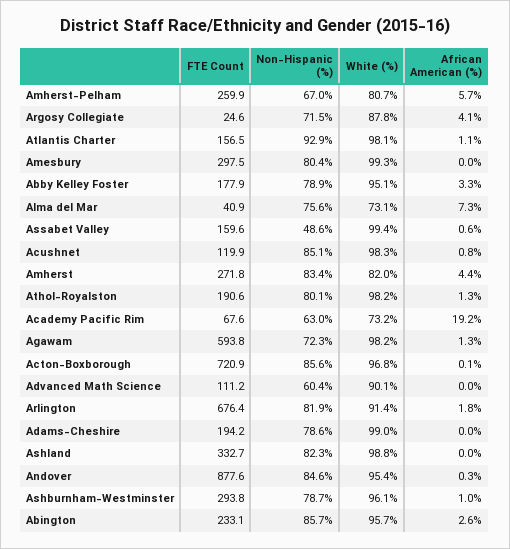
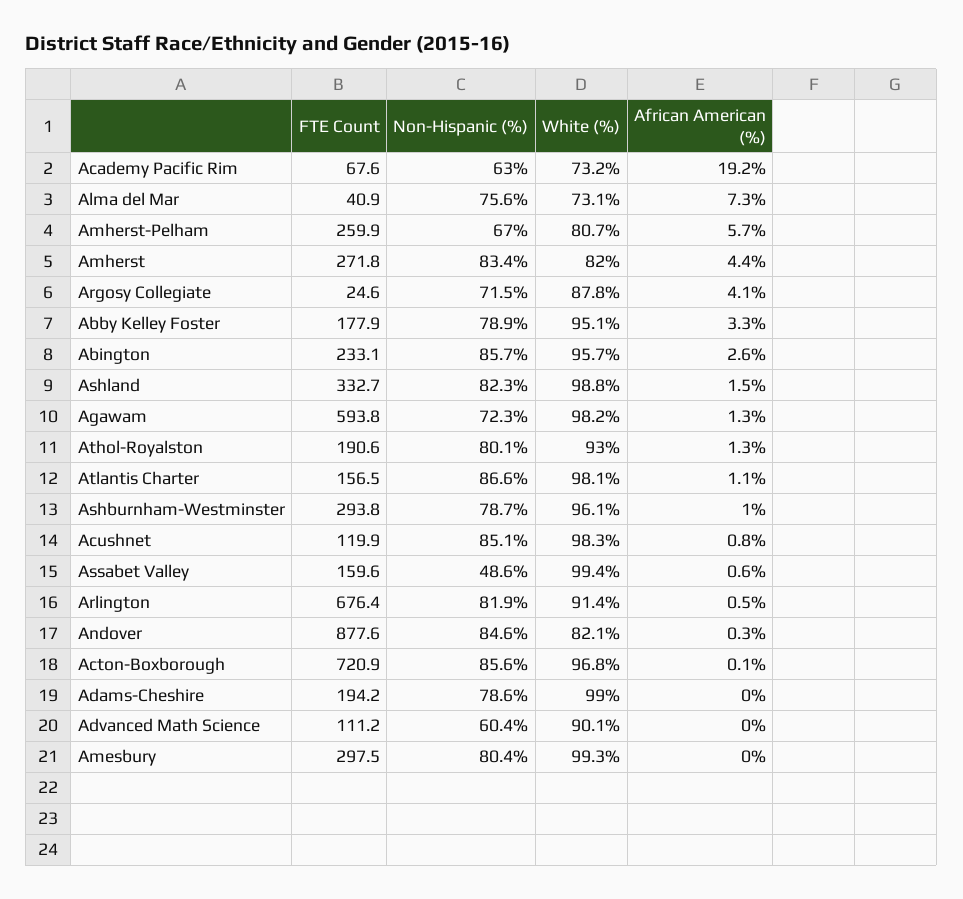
Non-Hispanic (%), Atlantis Charter: 92.9 -> 86.6
White (%), Athol-Royalston: 98.2 -> 93
African American (%), Arlington: 1.8 -> 0.5
African American (%), Ashland: 0 -> 1.5
White (%), Andover: 95.4 -> 82.1

